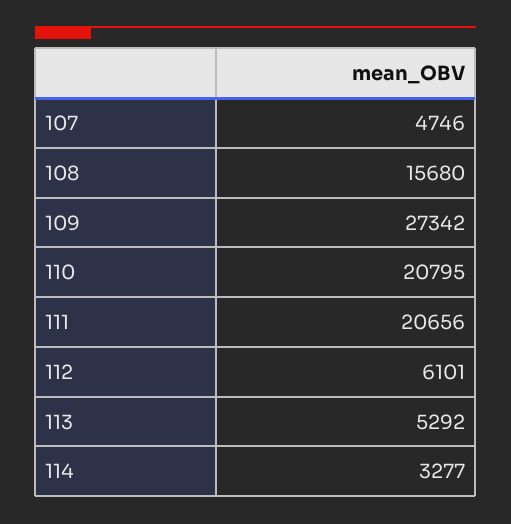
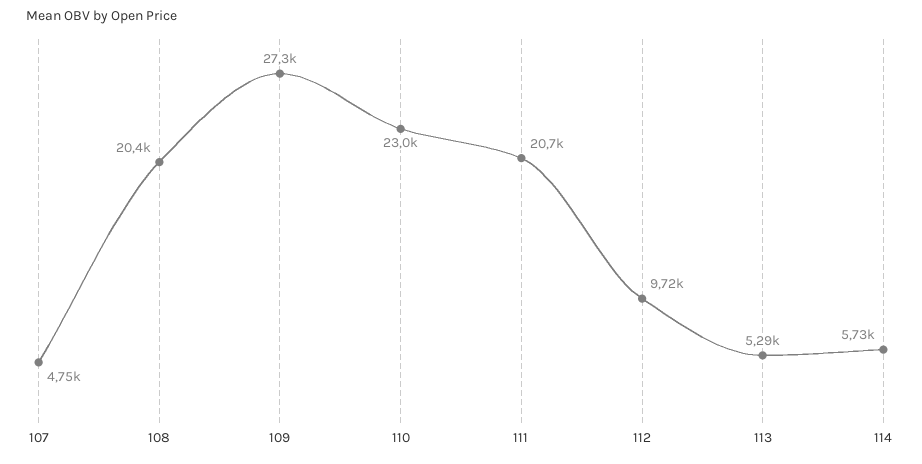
108: 15680 -> 20400
110: 20795 -> 23000
112: 6101 -> 9720
114: 3277 -> 5730

